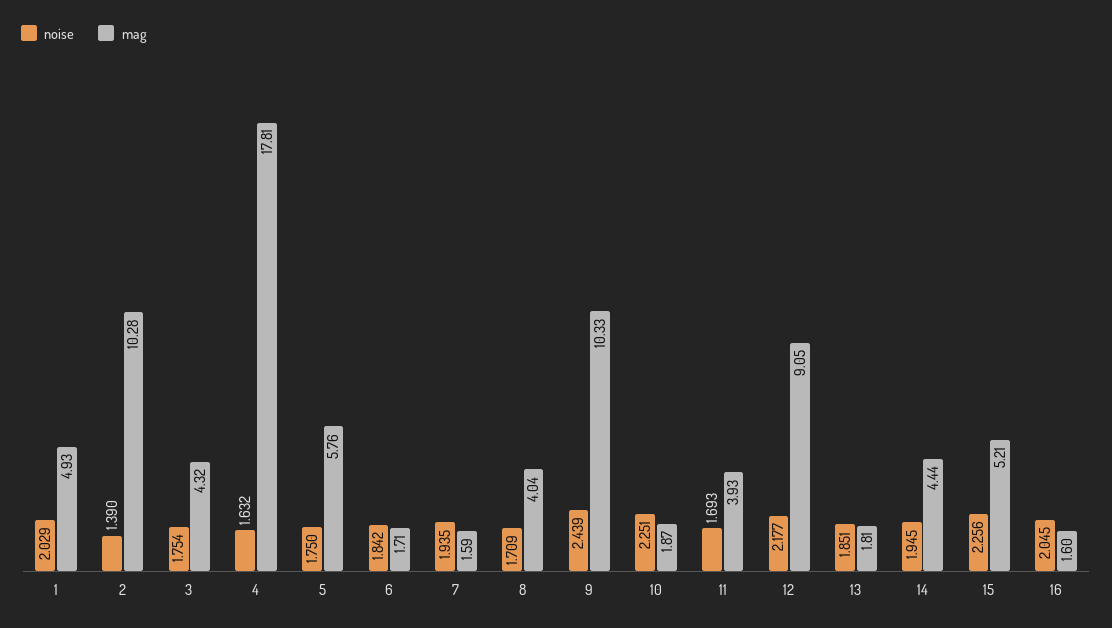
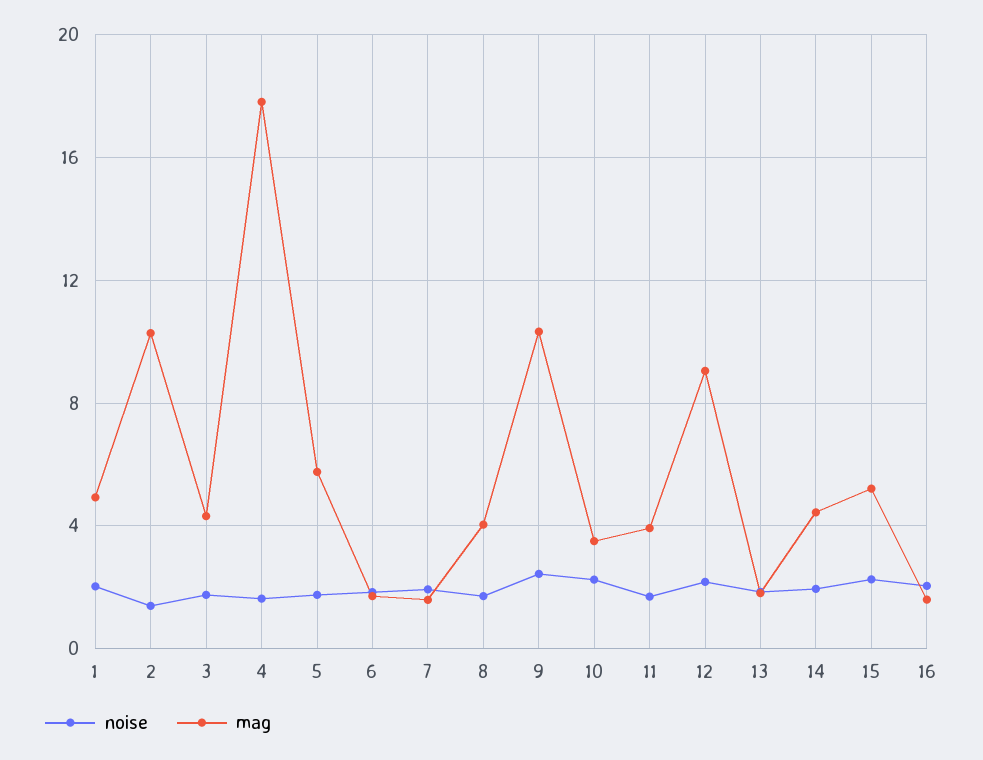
mag, 10: 1.87 -> 3.5

